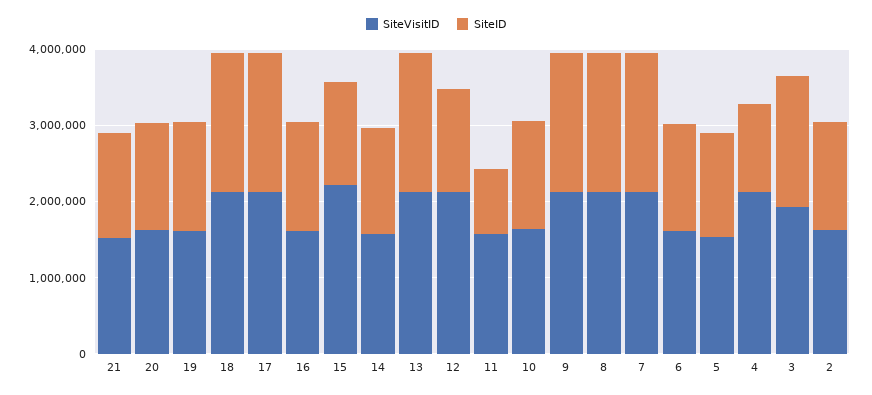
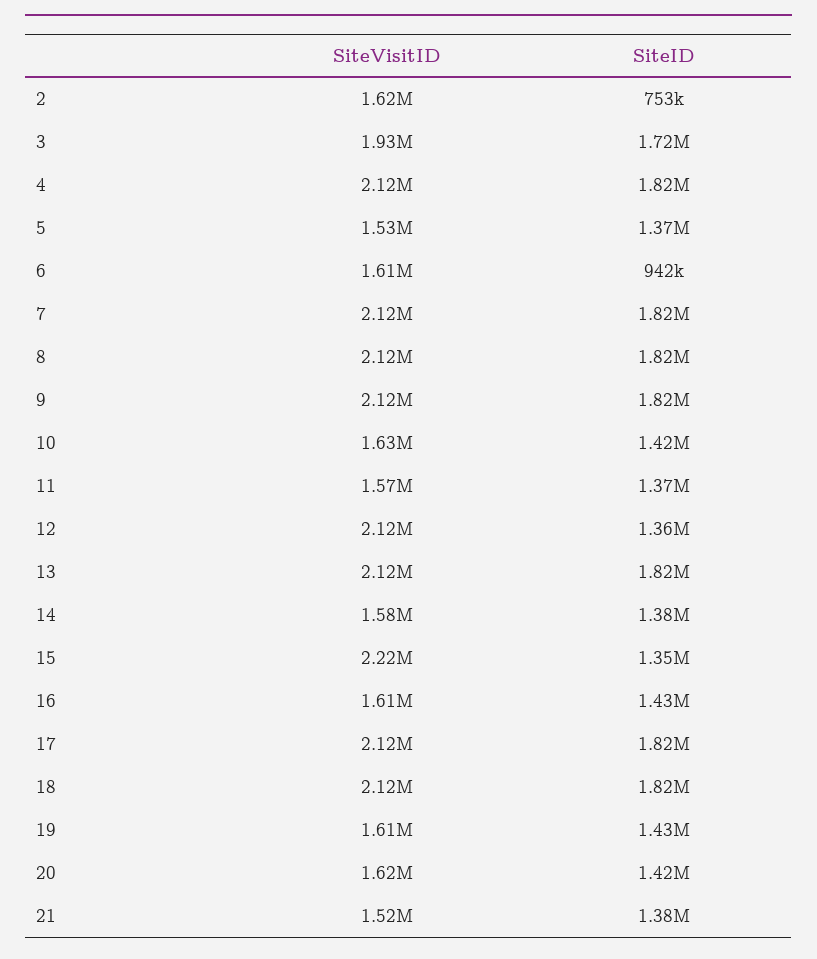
SiteID, 11: 800000 -> 1370000
SiteID, 6: 1400000 -> 942000
SiteID, 4: 1200000 -> 1820000
SiteID, 2: 1400000 -> 753000

